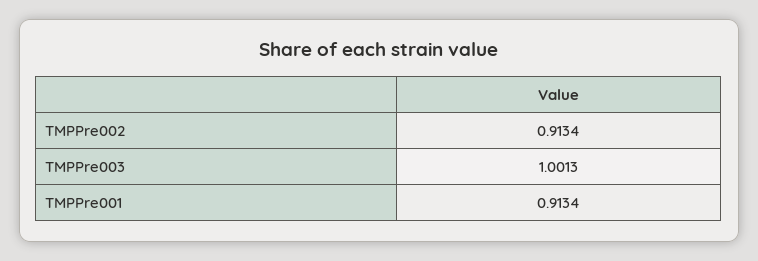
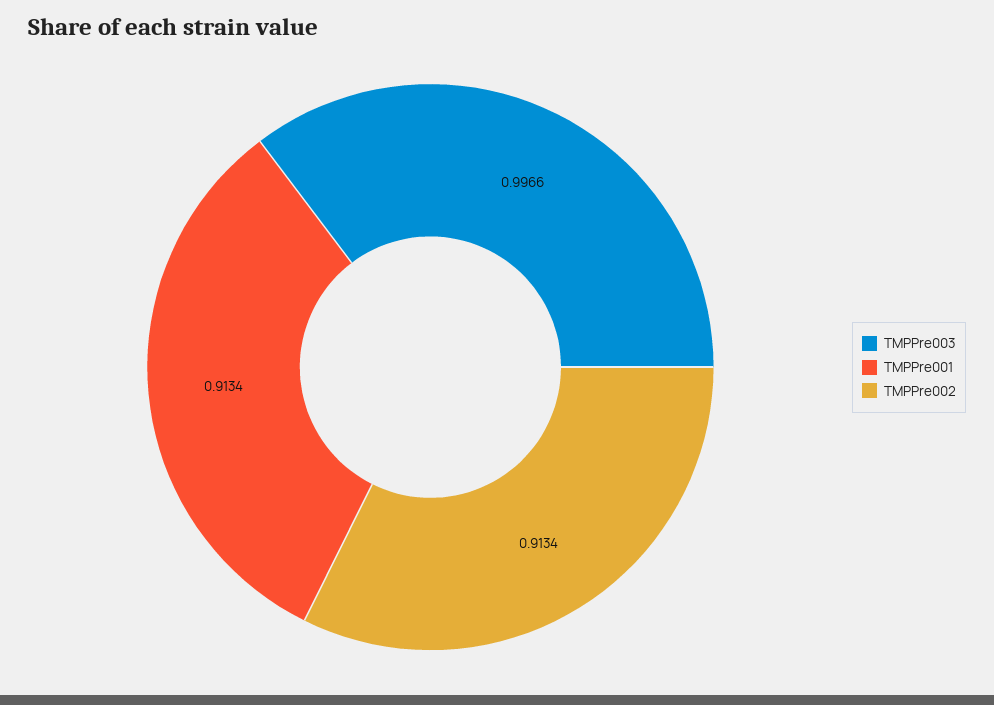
TMPPre003: 1.0013 -> 0.9966

